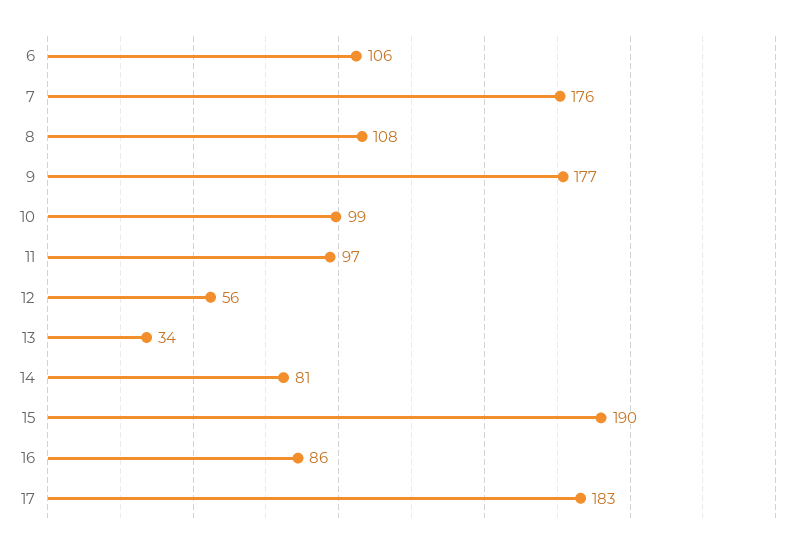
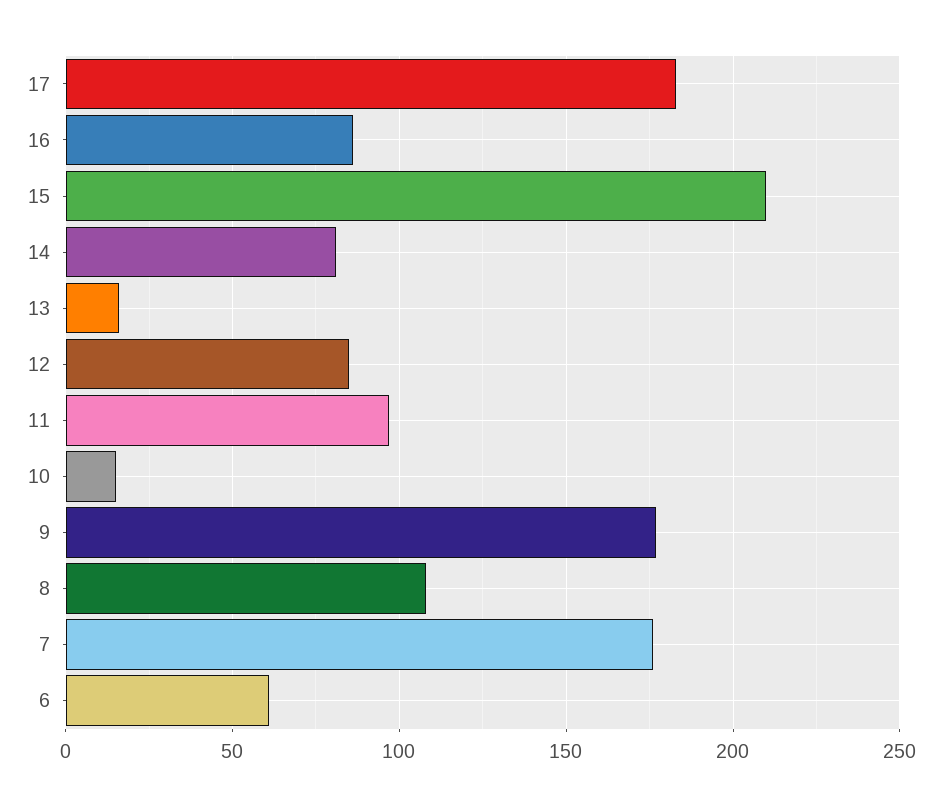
6: 106 -> 60
10: 99 -> 15
12: 56 -> 85
13: 34 -> 15
15: 190 -> 210

